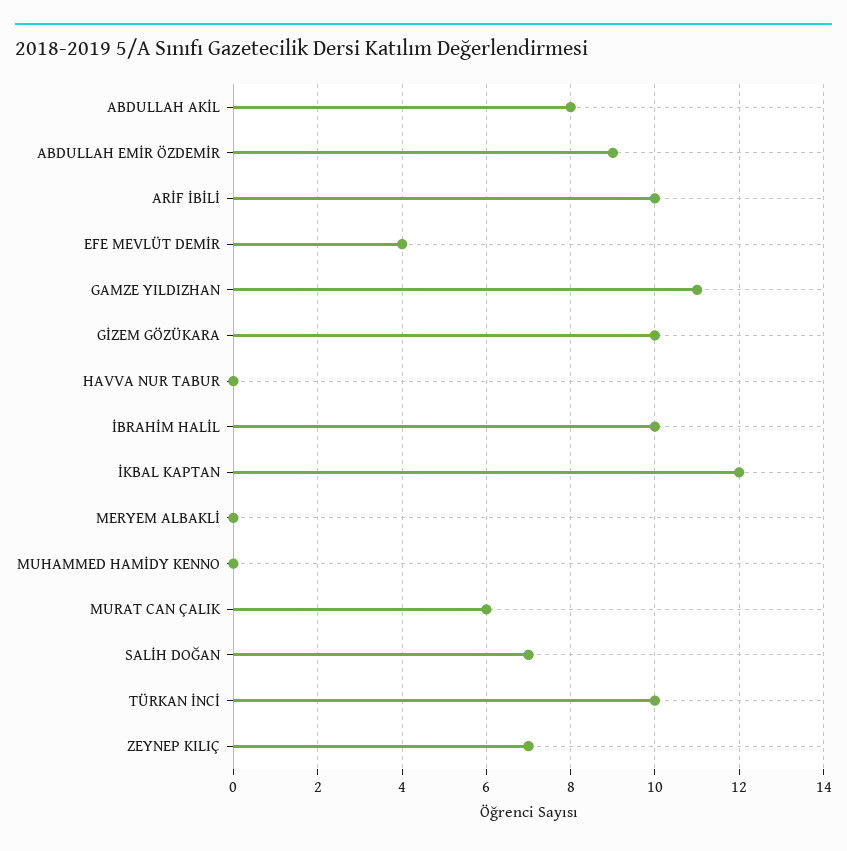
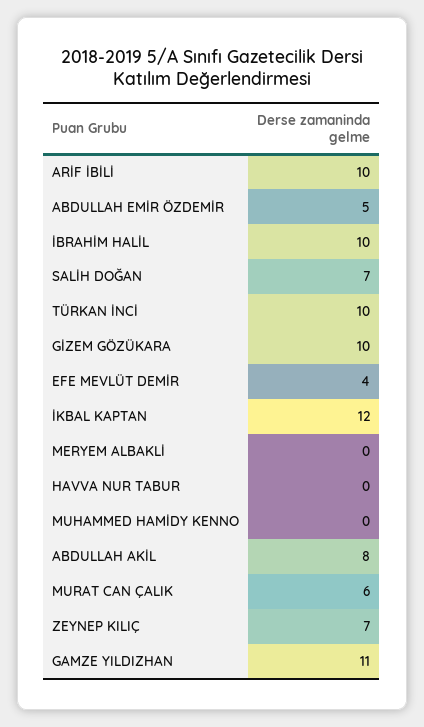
ABDULLAH EMİR ÖZDEMİR: 9 -> 5

